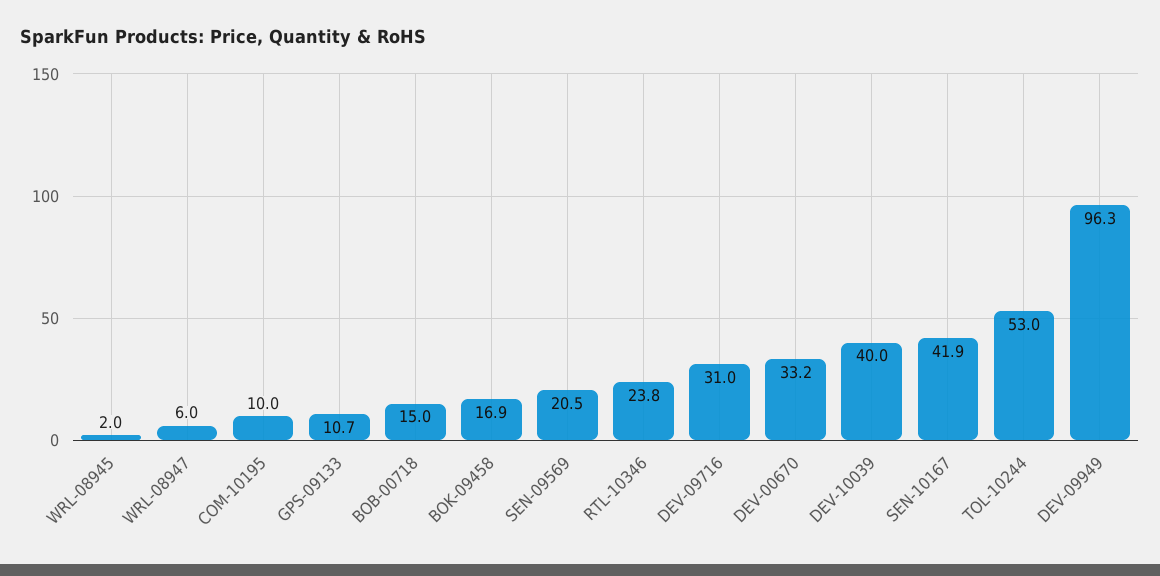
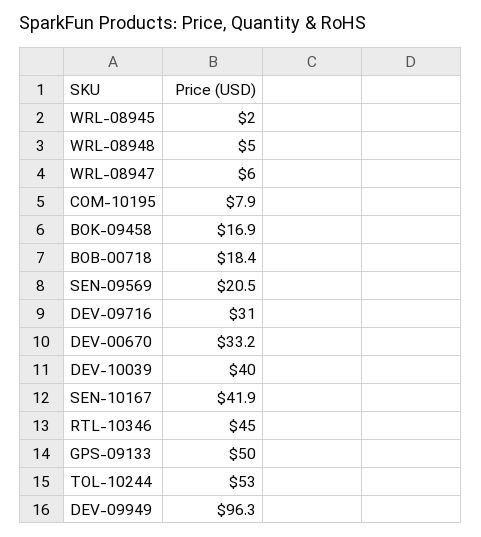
COM-10195: 10 -> 7.9
GPS-09133: 10.7 -> 50
BOB-00718: 15 -> 18.4
RTL-10346: 23.8 -> 45
WRL-08948: none -> 5

